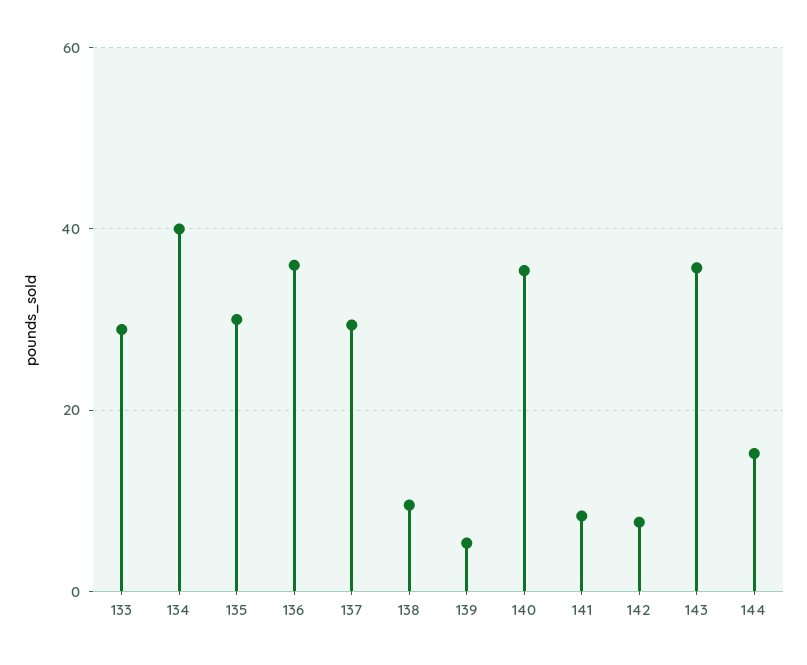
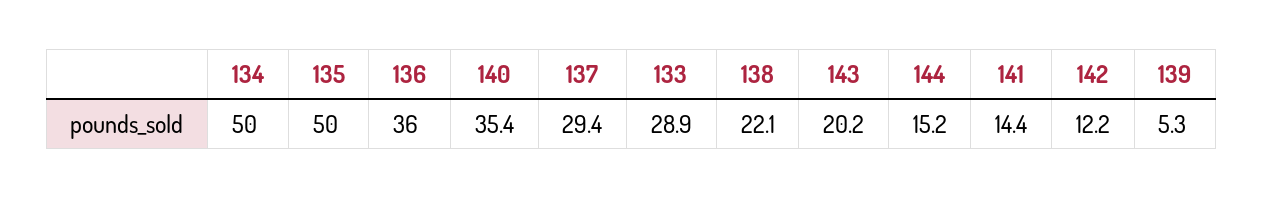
134: 40 -> 50
135: 30 -> 50
138: 10 -> 22.1
141: 8 -> 14.4
142: 8 -> 12.2
143: 36 -> 20.2

